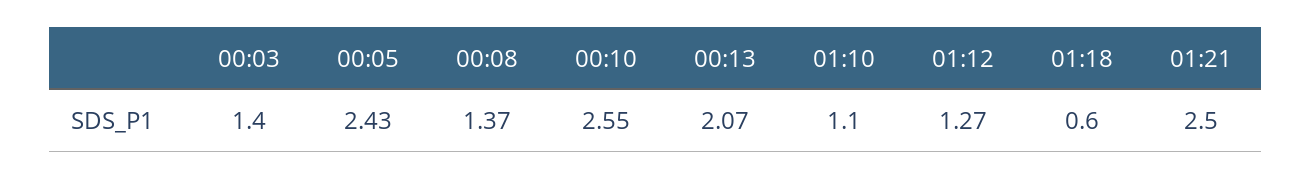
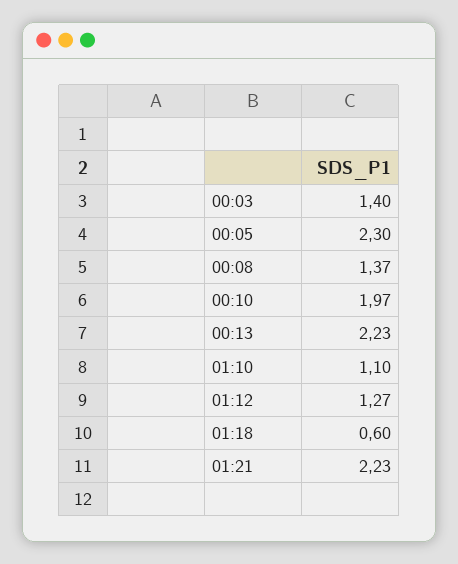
00:05: 2.43 -> 2.3
00:10: 2.55 -> 1.97
00:13: 2.07 -> 2.23
01:21: 2.5 -> 2.23

